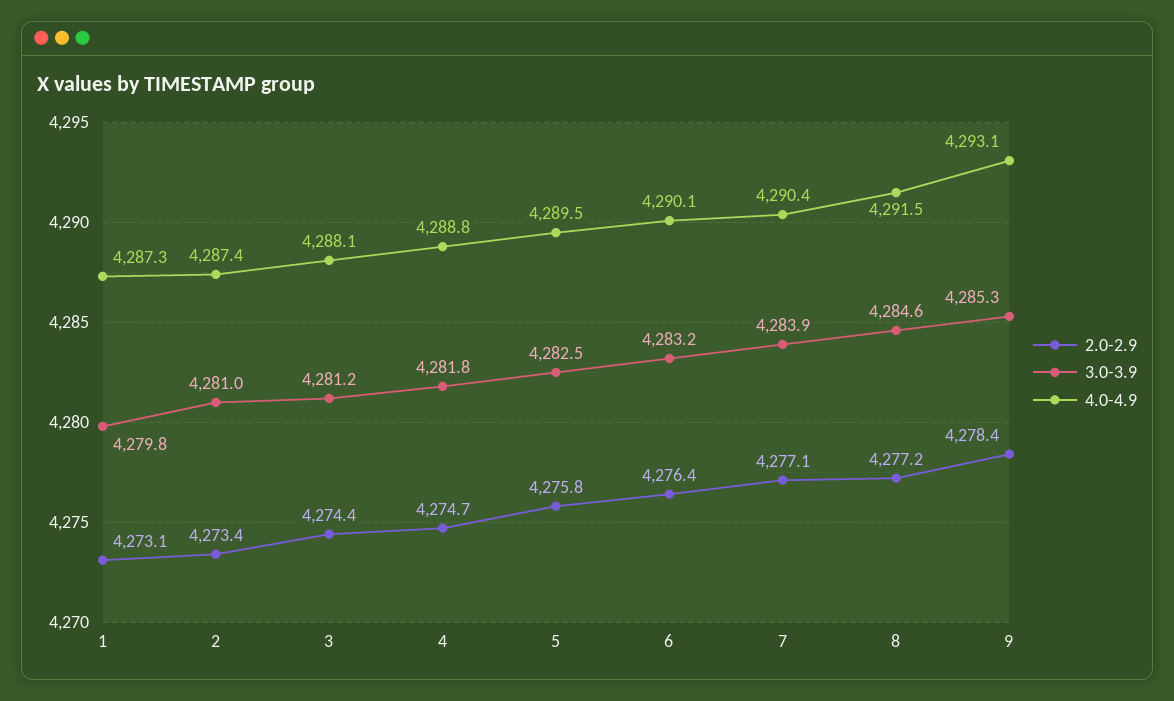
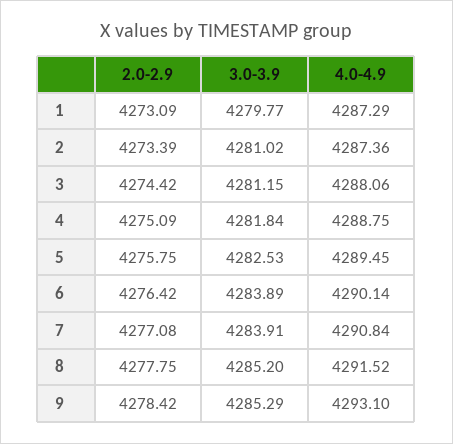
2.0-2.9, 4: 4274.7 -> 4275.09
3.0-3.9, 6: 4283.2 -> 4283.89
4.0-4.9, 7: 4290.4 -> 4290.84
2.0-2.9, 8: 4277.2 -> 4277.75
3.0-3.9, 8: 4284.6 -> 4285.2

